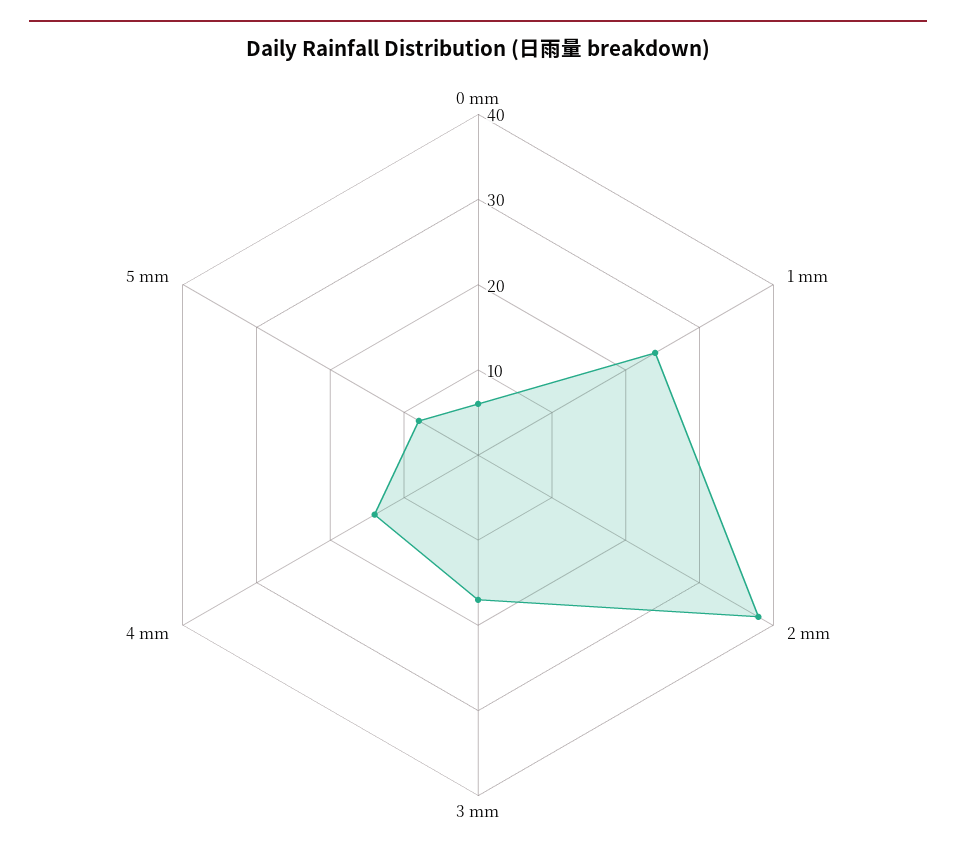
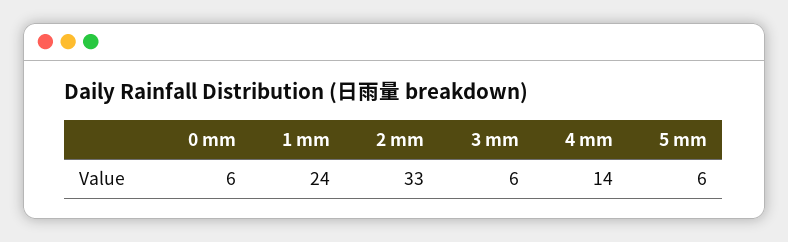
2 mm: 38 -> 33
3 mm: 17 -> 6
5 mm: 8 -> 6

